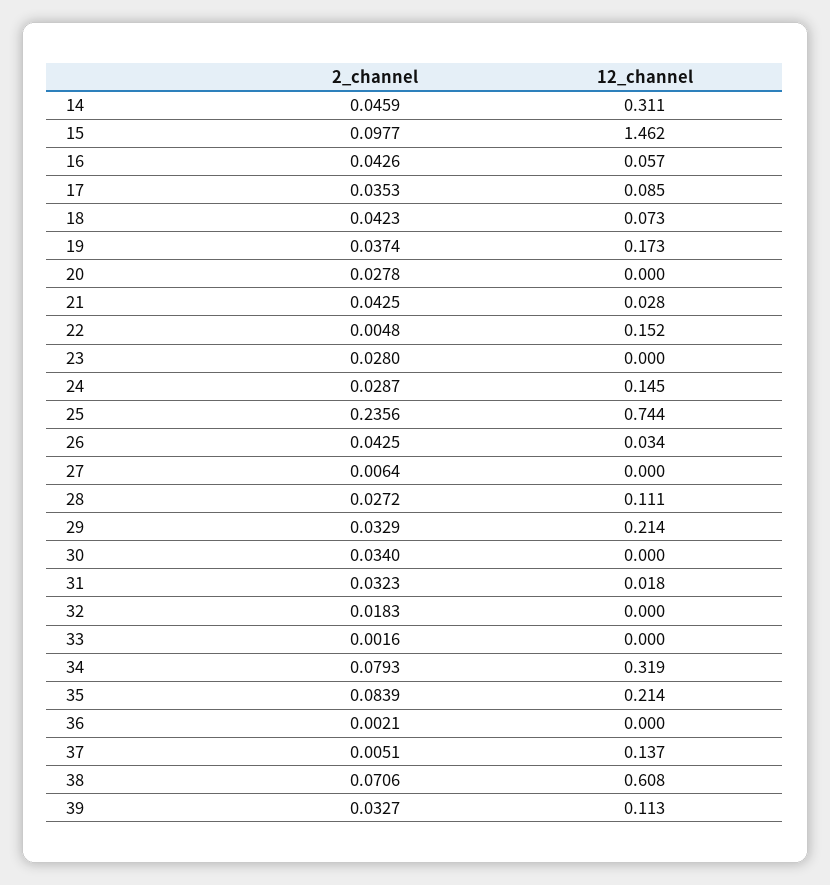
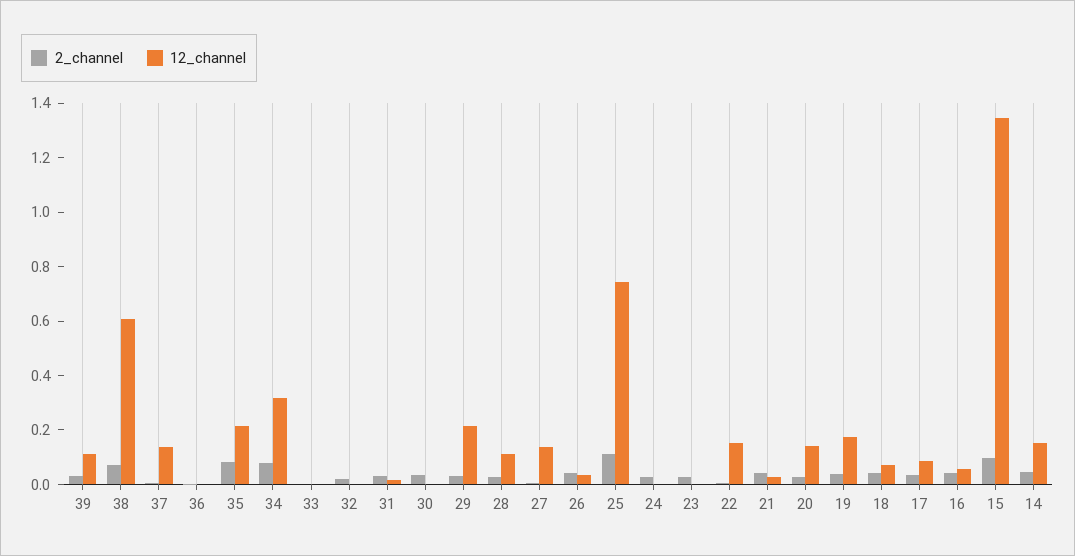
12_channel, 14: 0.311 -> 0.15
12_channel, 15: 1.462 -> 1.35
12_channel, 20: 0 -> 0.15
12_channel, 24: 0.145 -> 0
2_channel, 25: 0.2356 -> 0.1
12_channel, 27: 0 -> 0.15

